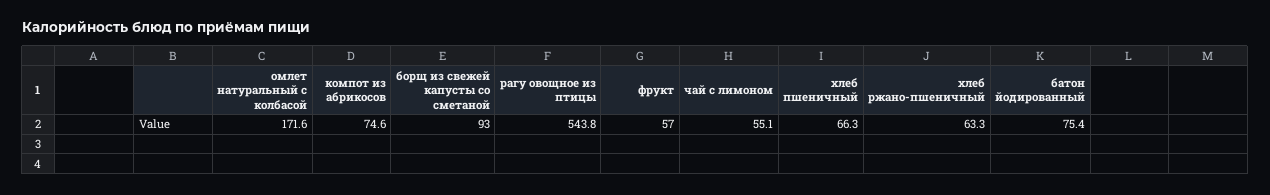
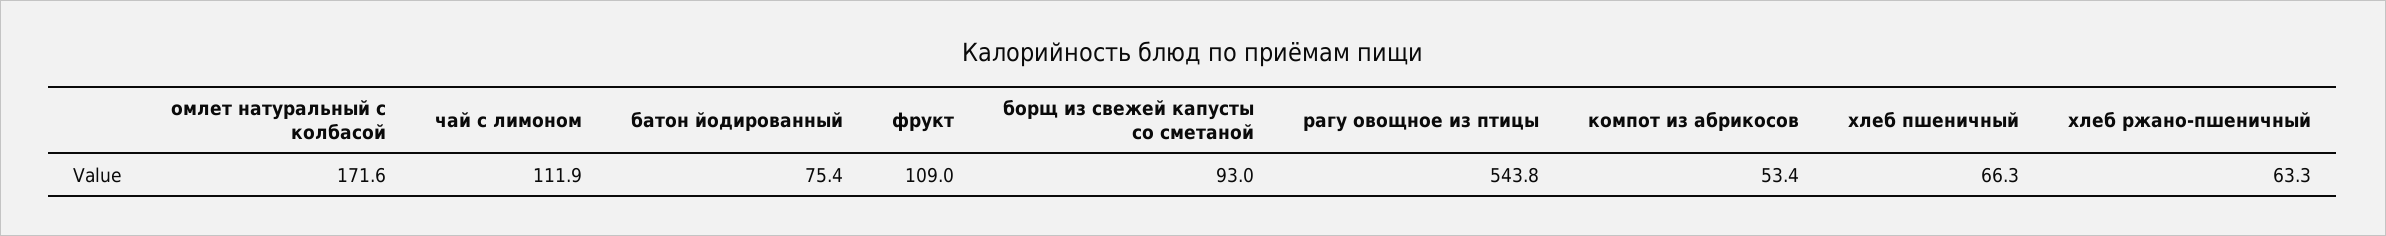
компот из абрикосов: 74.6 -> 53.4
фрукт: 57 -> 109
чай с лимоном: 55.1 -> 111.9

